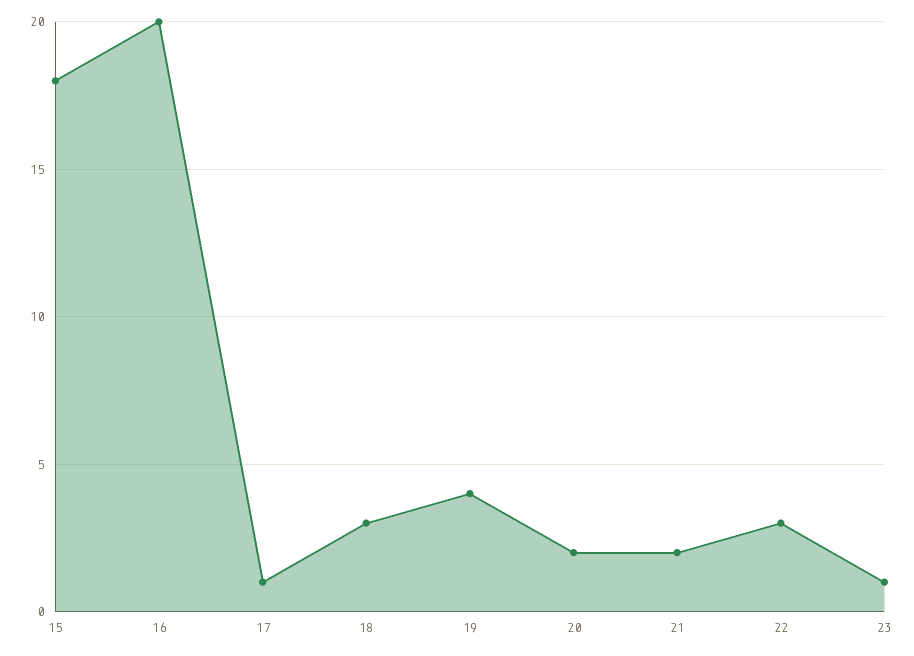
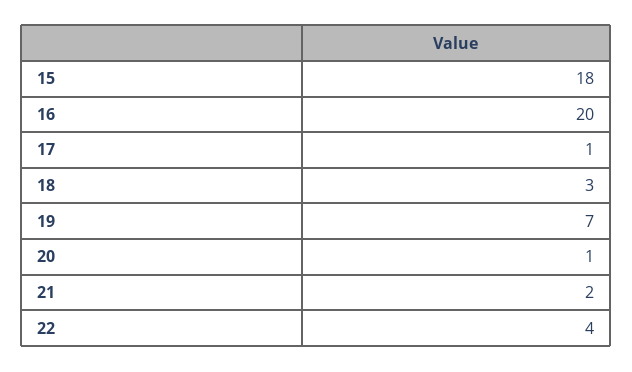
19: 4 -> 7
20: 2 -> 1
22: 3 -> 4
23: 1 -> none

